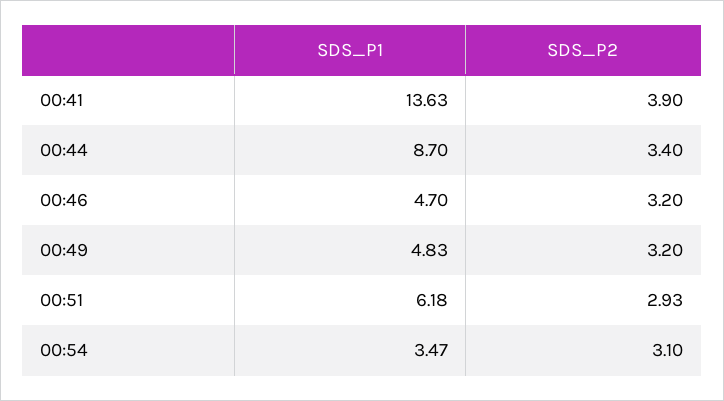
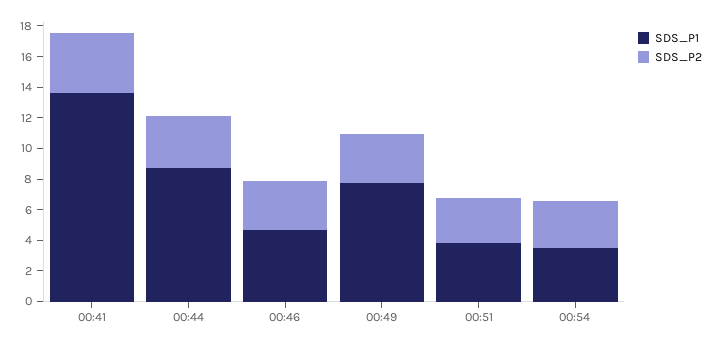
SDS_P1, 00:49: 4.83 -> 8
SDS_P1, 00:51: 6.18 -> 4

